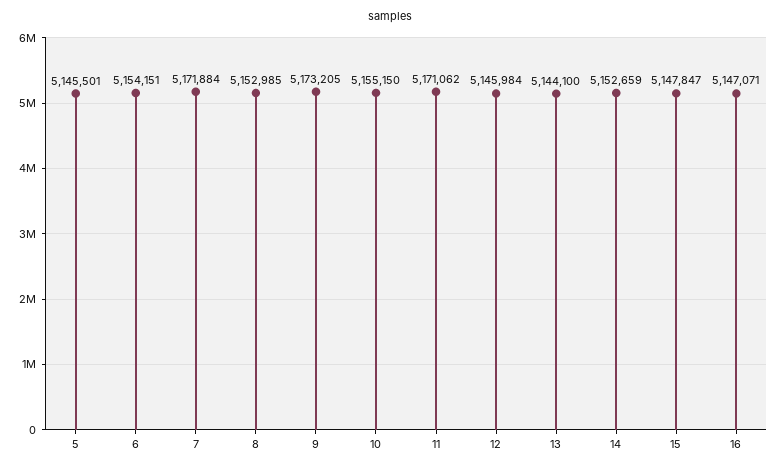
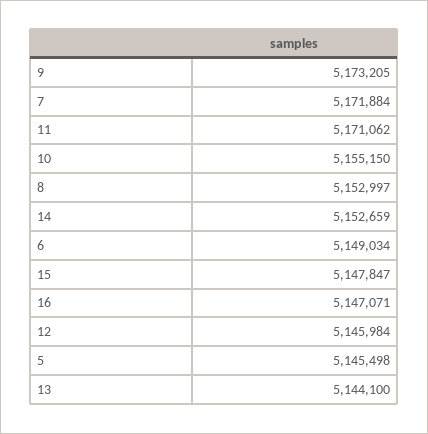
5: 5145501 -> 5145498
6: 5154151 -> 5149034
8: 5152985 -> 5152997

